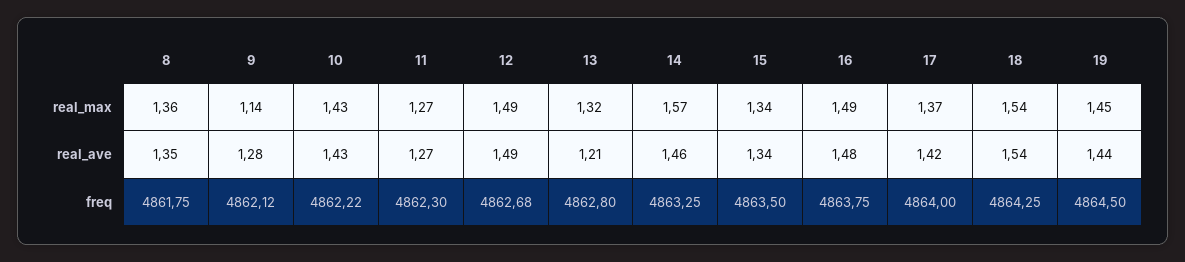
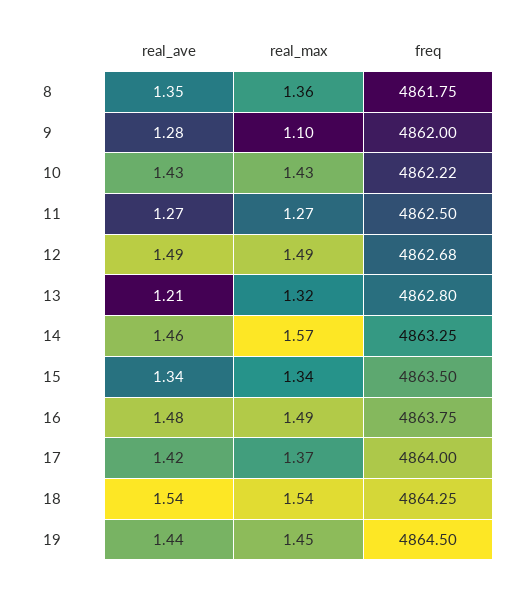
9, real_max: 1.14 -> 1.1
9, freq: 4862.12 -> 4862
11, freq: 4862.3 -> 4862.5

